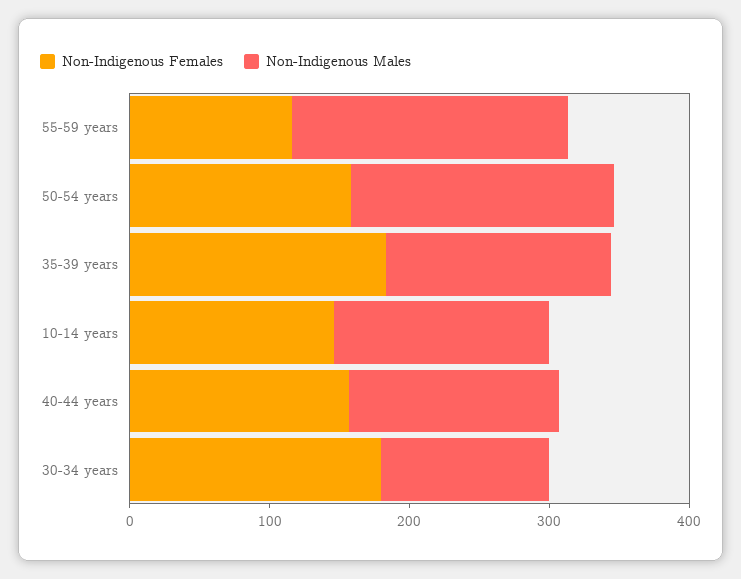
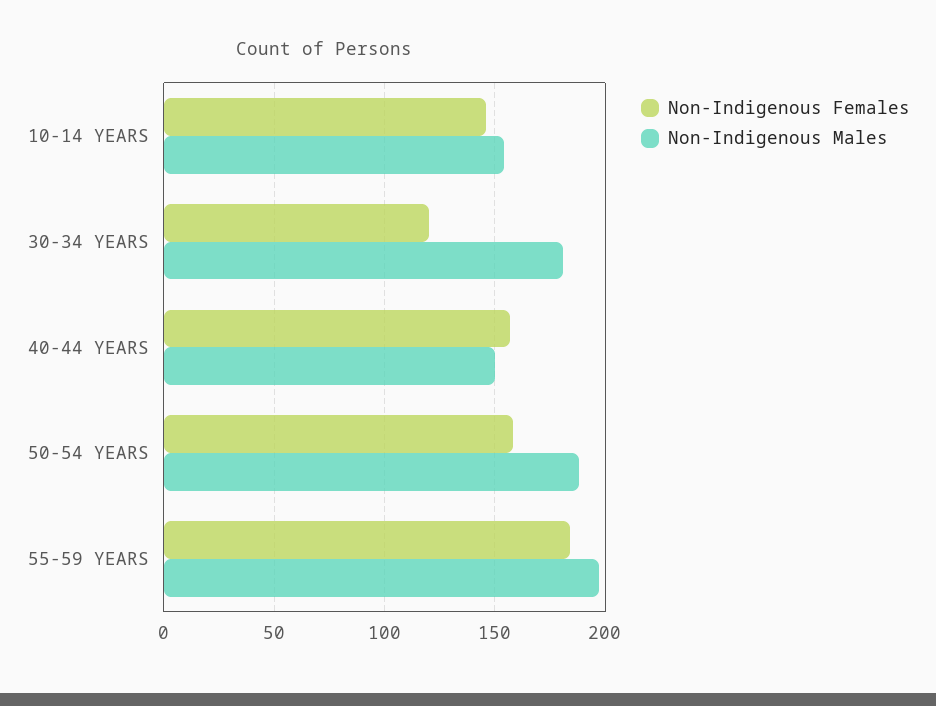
Non-Indigenous Females, 55-59 years: 120 -> 185
Non-Indigenous Females, 35-39 years: 180 -> none
Non-Indigenous Males, 35-39 years: 160 -> none
Non-Indigenous Females, 30-34 years: 180 -> 120
Non-Indigenous Males, 30-34 years: 120 -> 180

